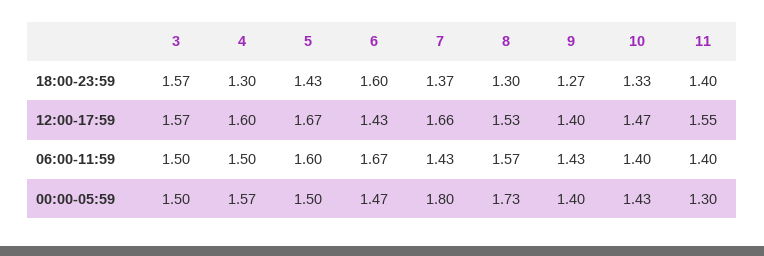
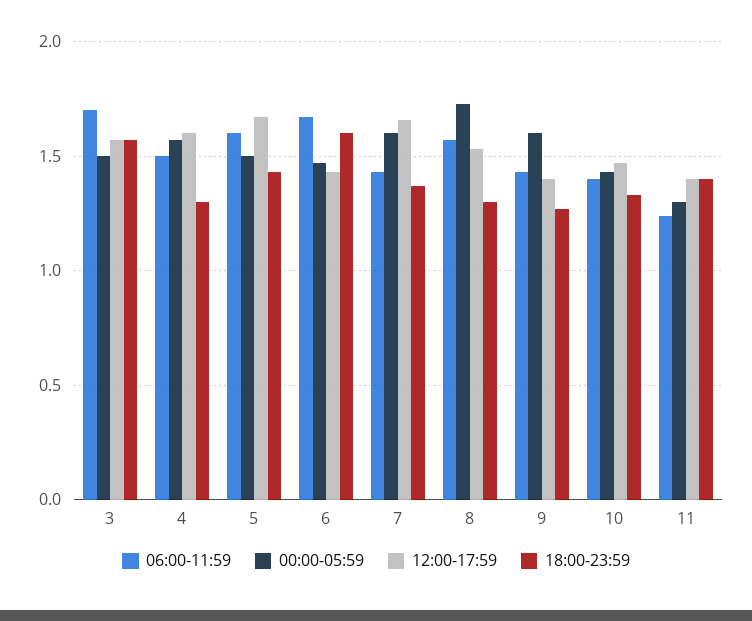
12:00-17:59, 11: 1.55 -> 1.4
06:00-11:59, 3: 1.5 -> 1.7
06:00-11:59, 11: 1.4 -> 1.25
00:00-05:59, 7: 1.8 -> 1.6
00:00-05:59, 9: 1.4 -> 1.6

